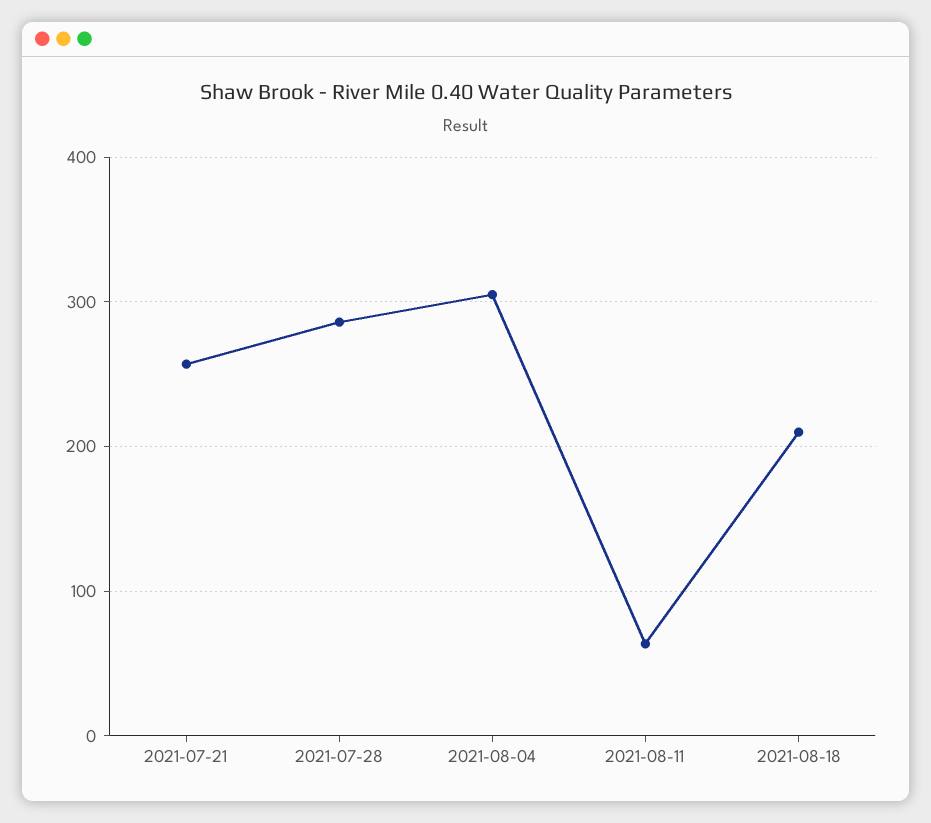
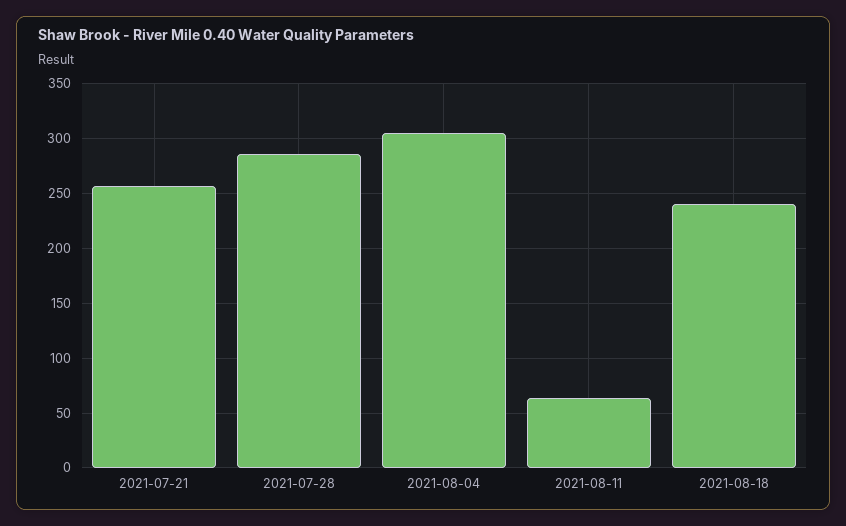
2021-08-18: 210 -> 240

